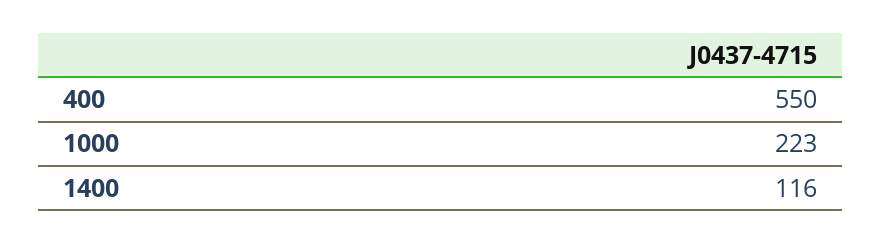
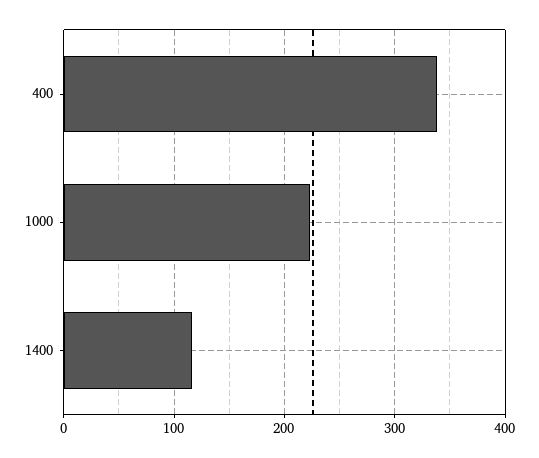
400: 550 -> 340

